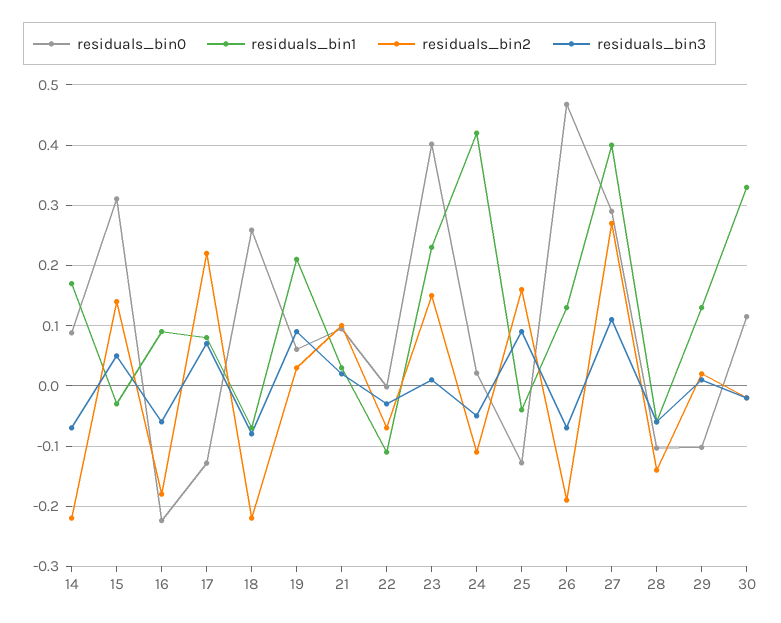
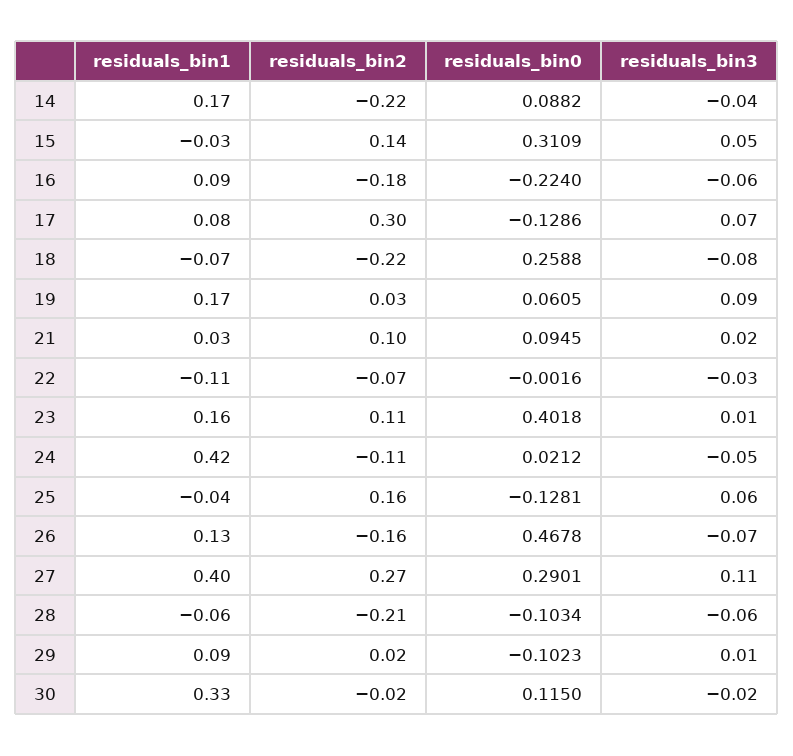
residuals_bin3, 14: -0.07 -> -0.04
residuals_bin2, 17: 0.22 -> 0.3
residuals_bin1, 19: 0.21 -> 0.17
residuals_bin1, 23: 0.23 -> 0.16
residuals_bin2, 23: 0.15 -> 0.11
residuals_bin3, 25: 0.09 -> 0.06
residuals_bin2, 26: -0.19 -> -0.16
residuals_bin2, 28: -0.14 -> -0.21
residuals_bin1, 29: 0.13 -> 0.09

